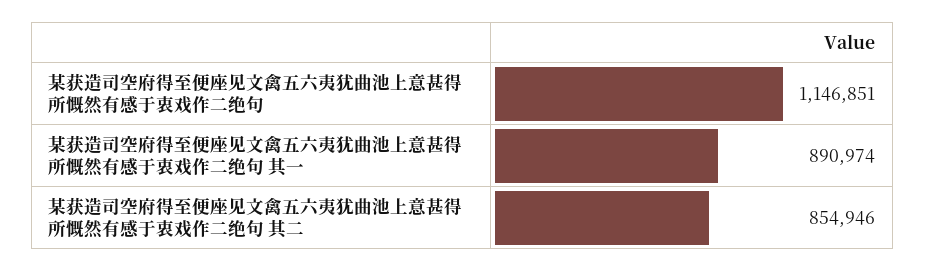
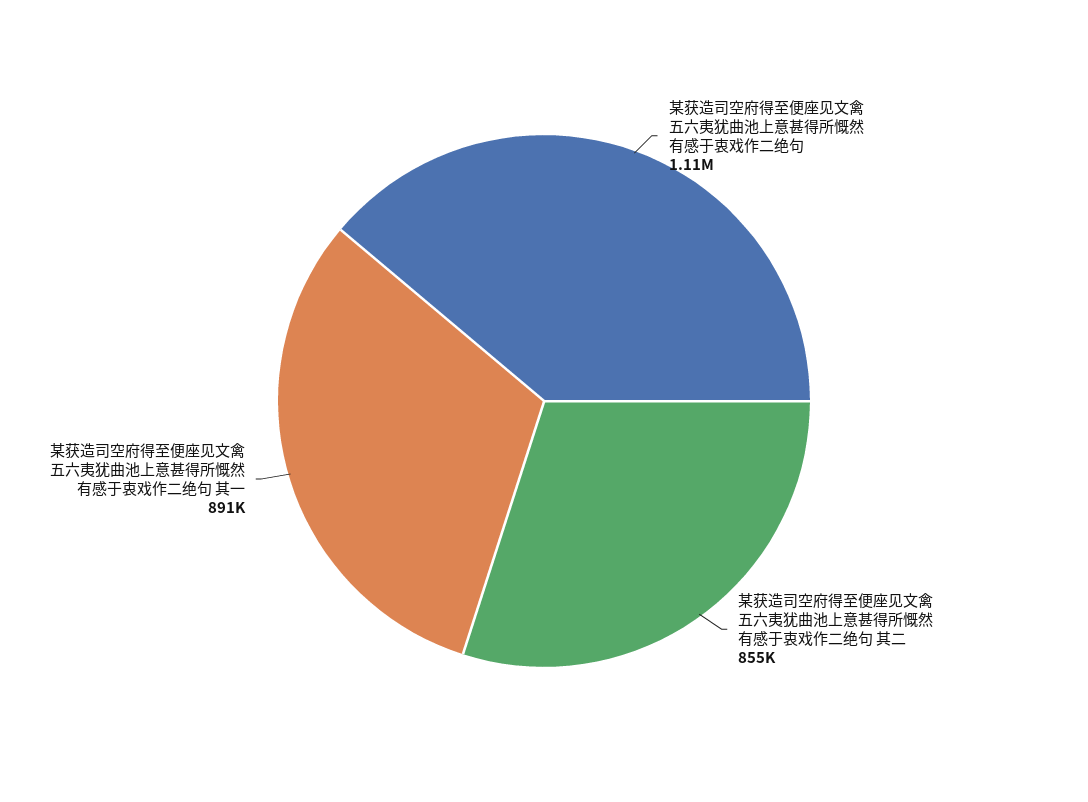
某获造司空府得至便座见文禽五六夷犹曲池上意甚得所慨然有感于衷戏作二绝句: 1146851 -> 1110000

